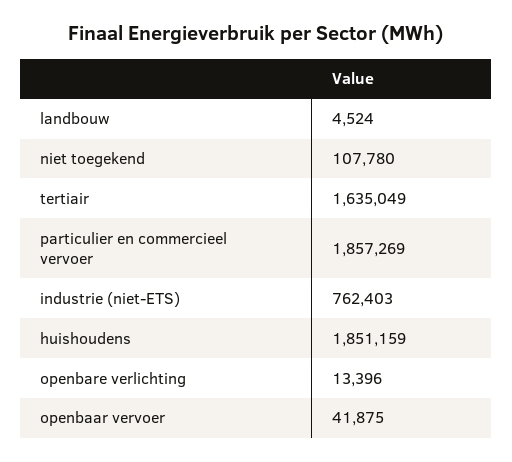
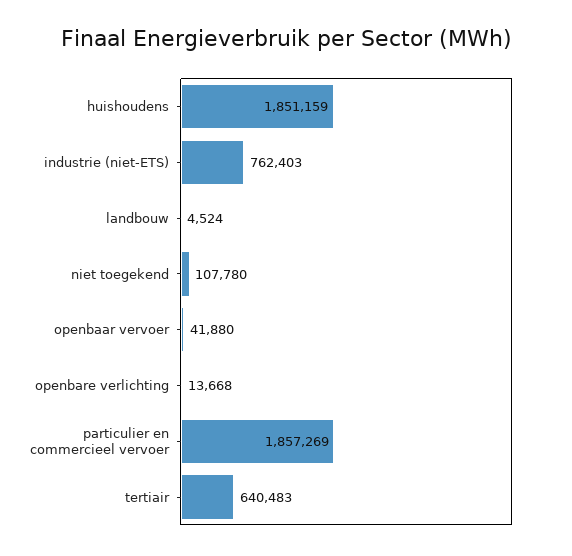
tertiair: 1635049 -> 640483
openbare verlichting: 13396 -> 13668
openbaar vervoer: 41875 -> 41880

